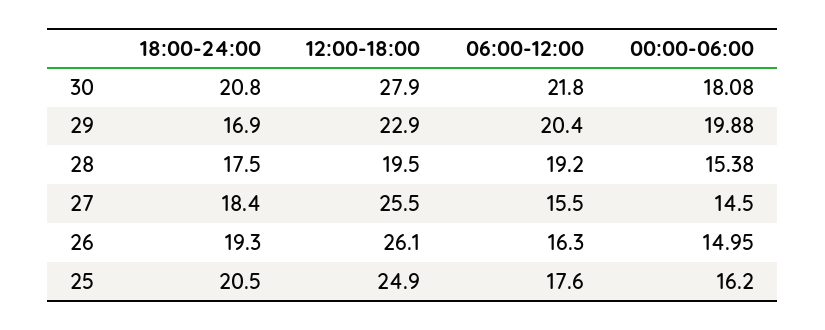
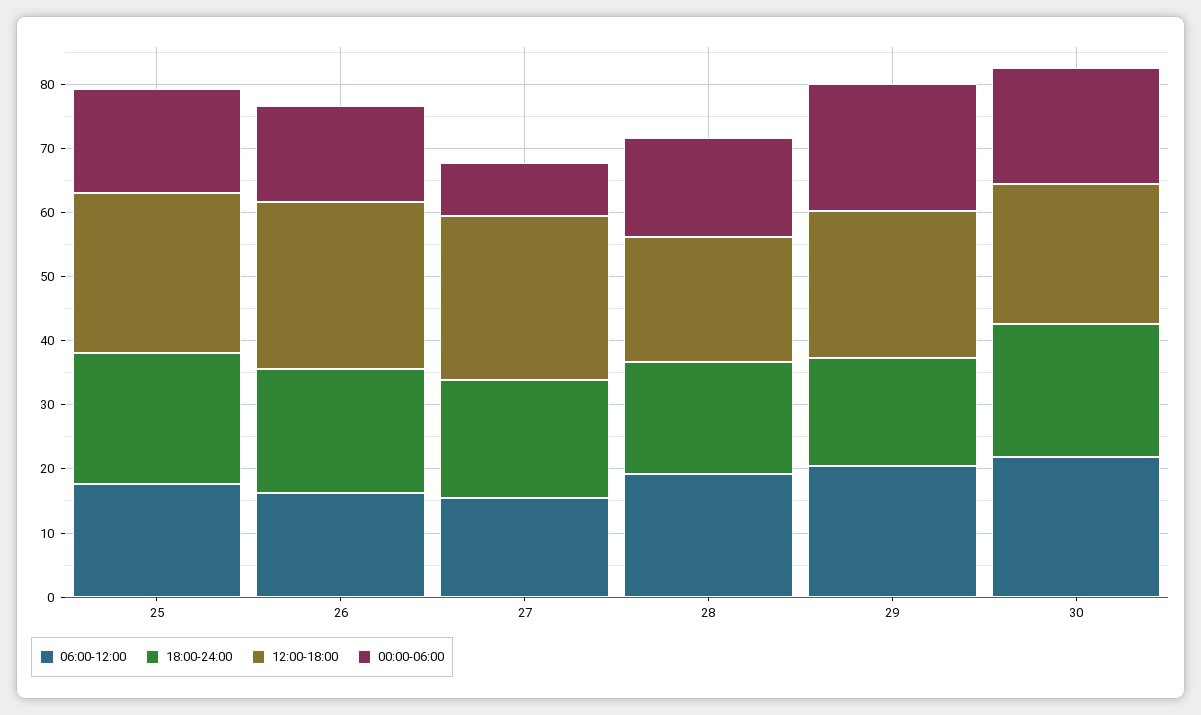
12:00-18:00, 30: 27.9 -> 22
00:00-06:00, 27: 14.5 -> 8

